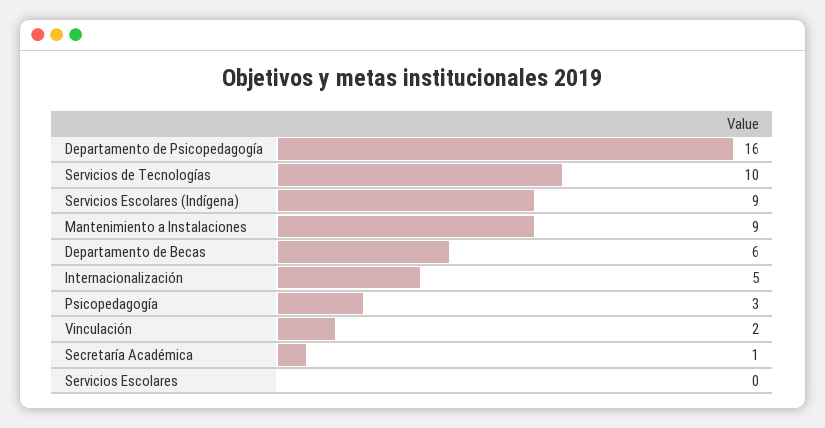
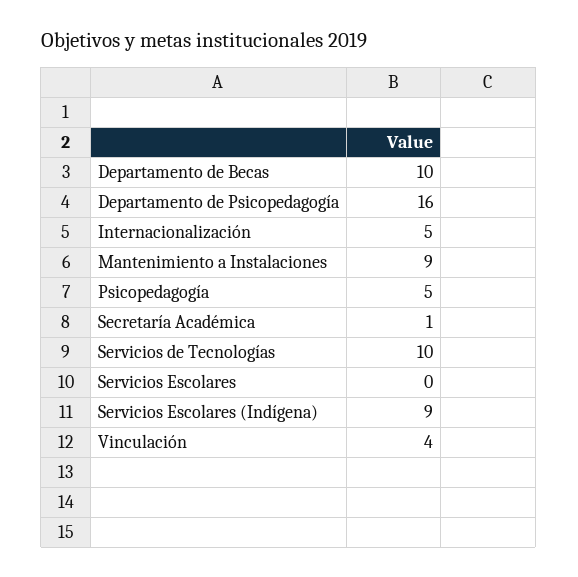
Departamento de Becas: 6 -> 10
Psicopedagogía: 3 -> 5
Vinculación: 2 -> 4

